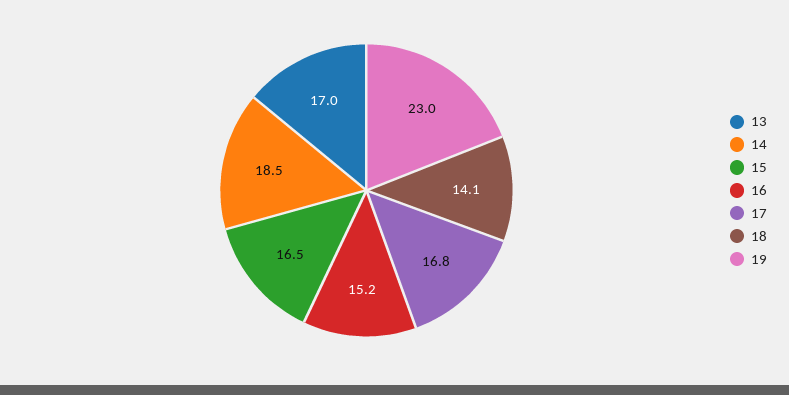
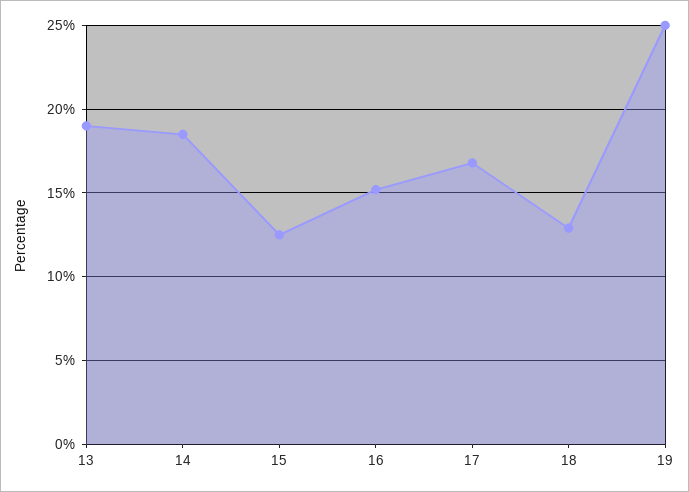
13: 17 -> 19
15: 16.5 -> 12.5
18: 14.1 -> 13
19: 23 -> 25

